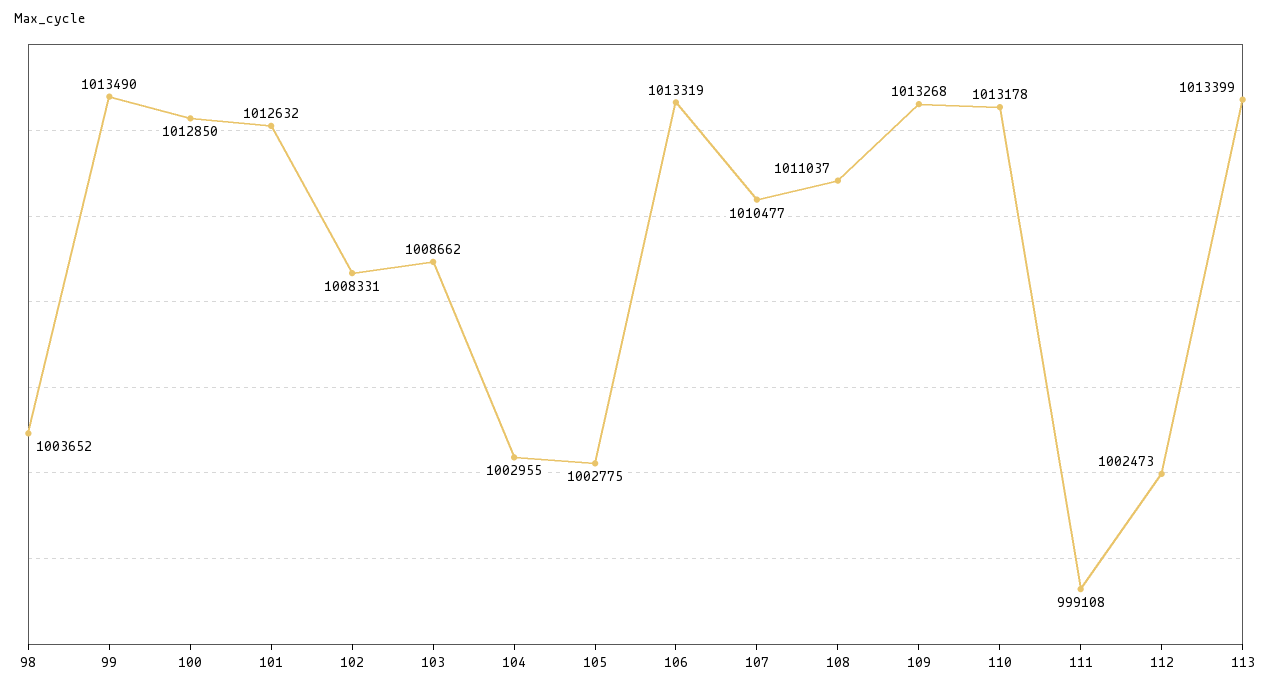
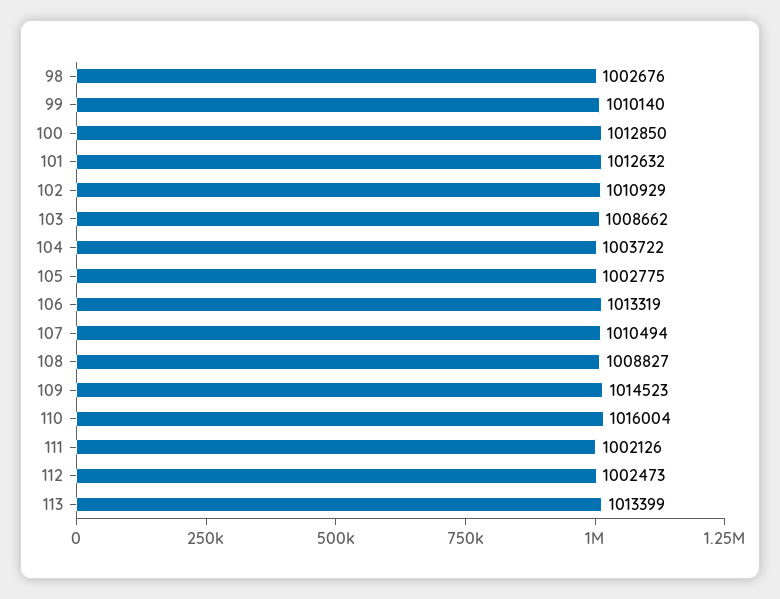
98: 1003652 -> 1002676
99: 1013490 -> 1010140
102: 1008331 -> 1010929
104: 1002955 -> 1003722
107: 1010477 -> 1010494
108: 1011037 -> 1008827
109: 1013268 -> 1014523
110: 1013178 -> 1016004
111: 999108 -> 1002126

